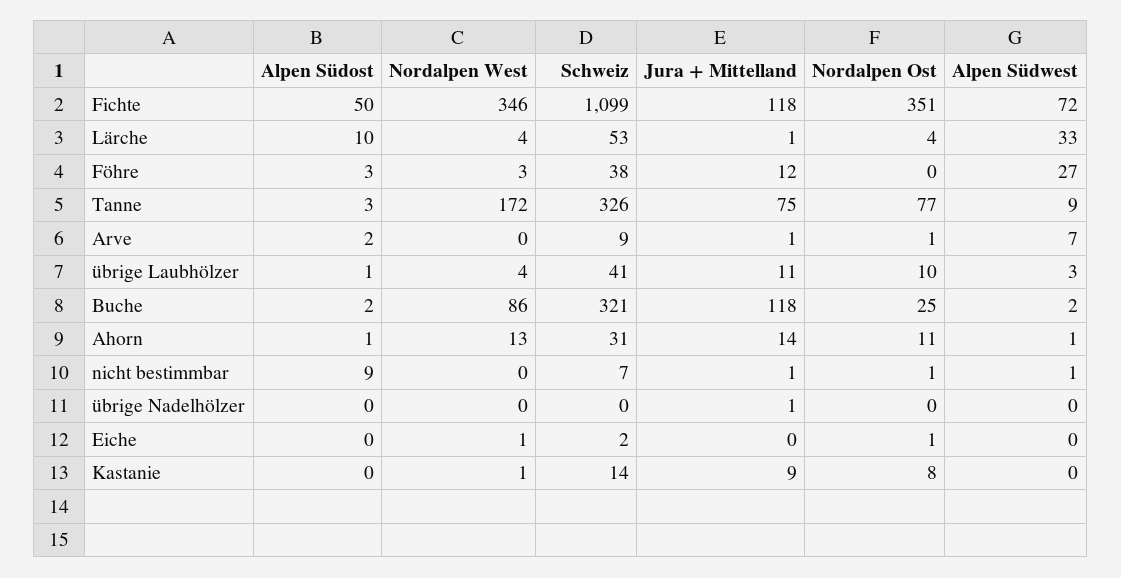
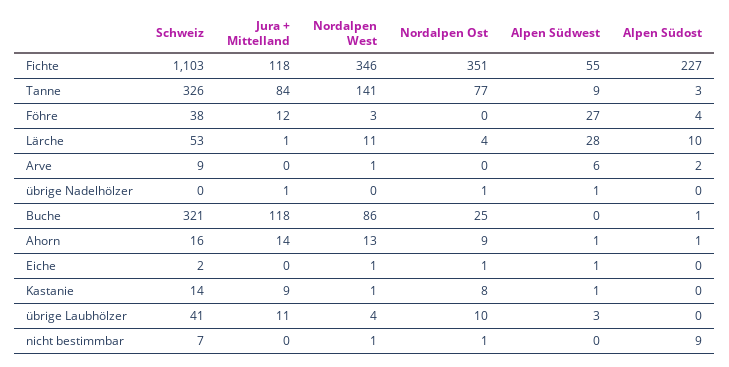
Alpen Südost, Fichte: 50 -> 227
Schweiz, Fichte: 1099 -> 1103
Alpen Südwest, Fichte: 72 -> 55
Nordalpen West, Lärche: 4 -> 11
Alpen Südwest, Lärche: 33 -> 28
Alpen Südost, Föhre: 3 -> 4
Nordalpen West, Tanne: 172 -> 141
Jura + Mittelland, Tanne: 75 -> 84
Nordalpen West, Arve: 0 -> 1
Jura + Mittelland, Arve: 1 -> 0
Nordalpen Ost, Arve: 1 -> 0
Alpen Südwest, Arve: 7 -> 6
Alpen Südost, übrige Laubhölzer: 1 -> 0
Alpen Südost, Buche: 2 -> 1
Alpen Südwest, Buche: 2 -> 0
Schweiz, Ahorn: 31 -> 16
Nordalpen Ost, Ahorn: 11 -> 9
Nordalpen West, nicht bestimmbar: 0 -> 1
Jura + Mittelland, nicht bestimmbar: 1 -> 0
Alpen Südwest, nicht bestimmbar: 1 -> 0
Nordalpen Ost, übrige Nadelhölzer: 0 -> 1
Alpen Südwest, übrige Nadelhölzer: 0 -> 1
Alpen Südwest, Eiche: 0 -> 1
Alpen Südwest, Kastanie: 0 -> 1

